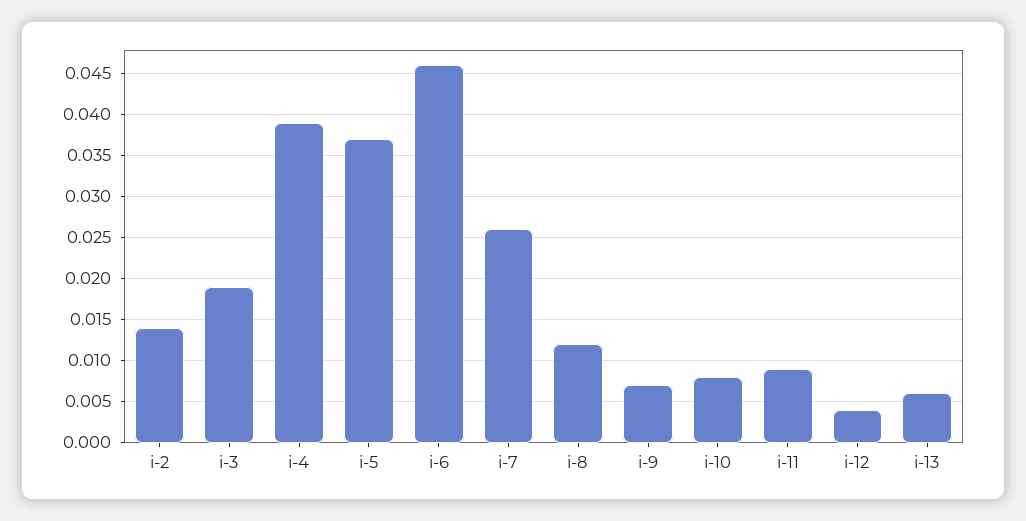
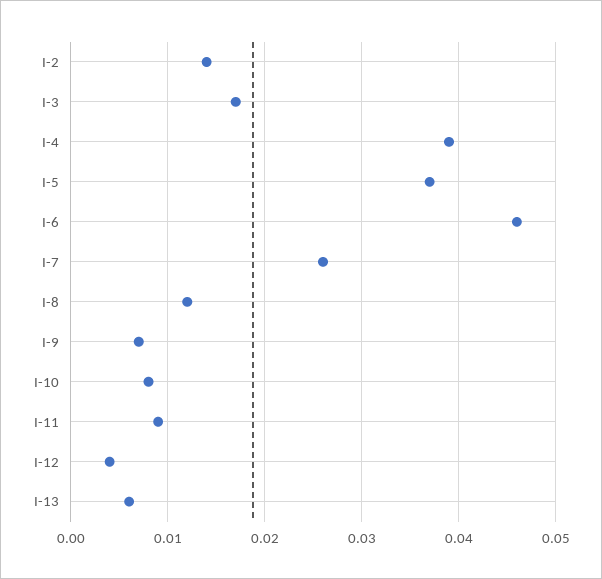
i-3: 0.019 -> 0.017

